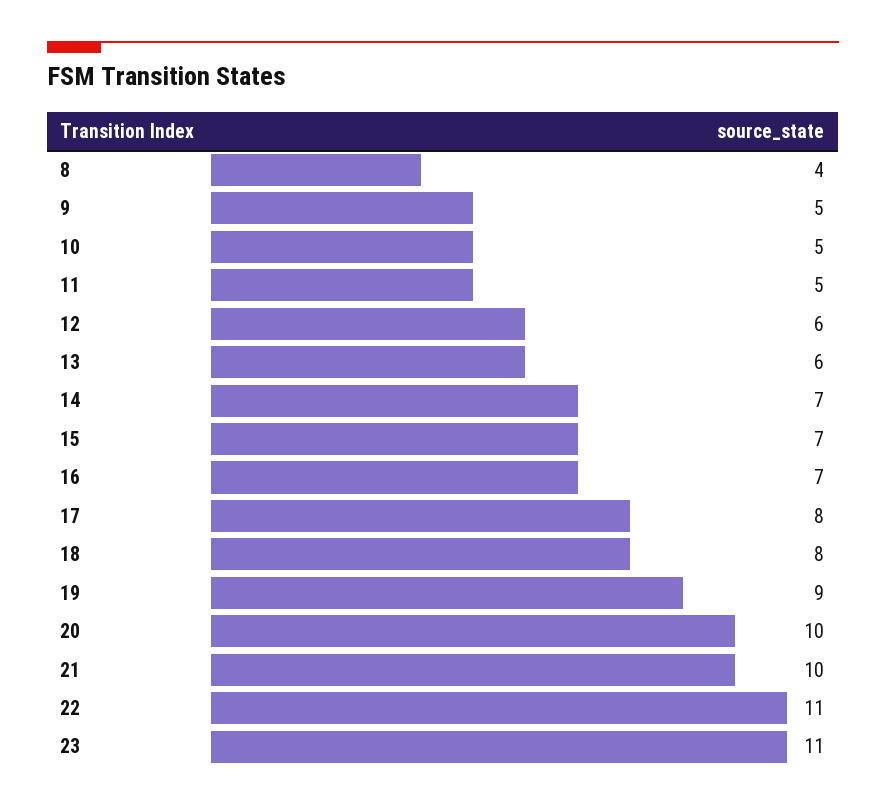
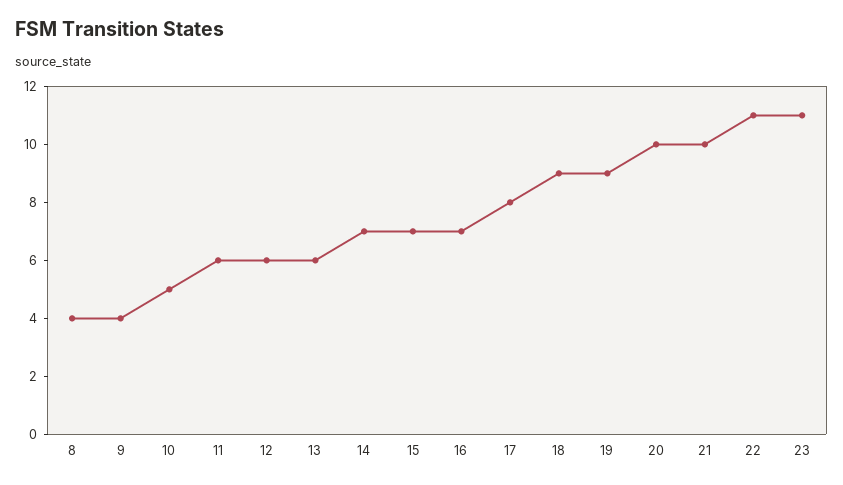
9: 5 -> 4
11: 5 -> 6
18: 8 -> 9

